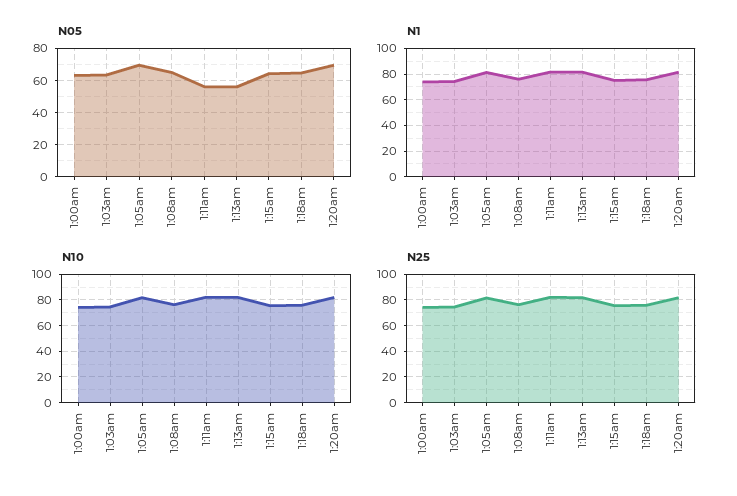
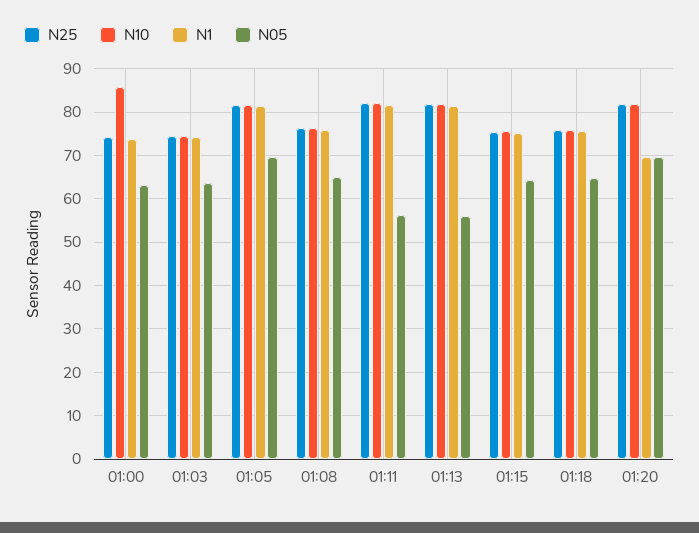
N1, 1:20am: 80 -> 70
N10, 1:00am: 75 -> 86

